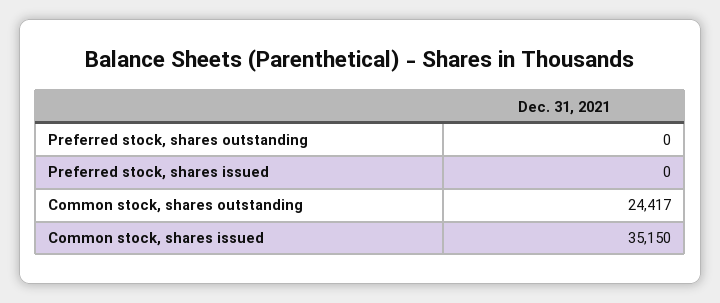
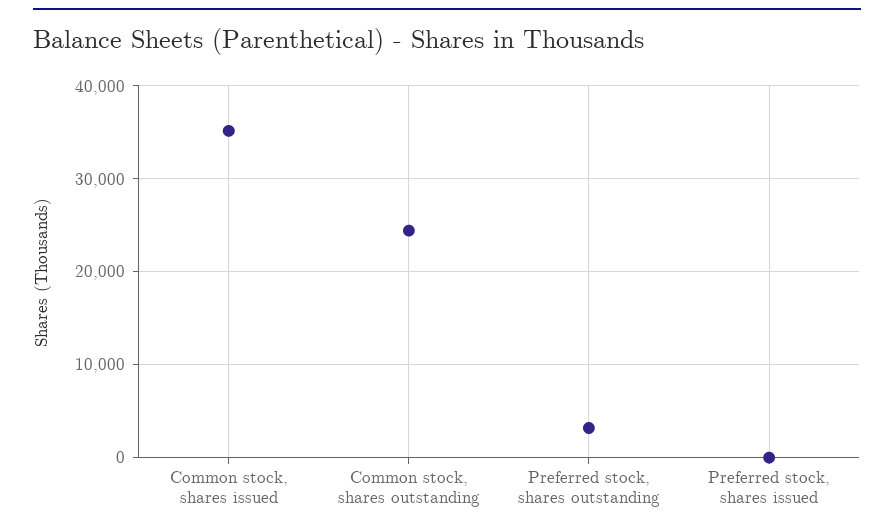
Preferred stock, shares outstanding: 0 -> 3000

